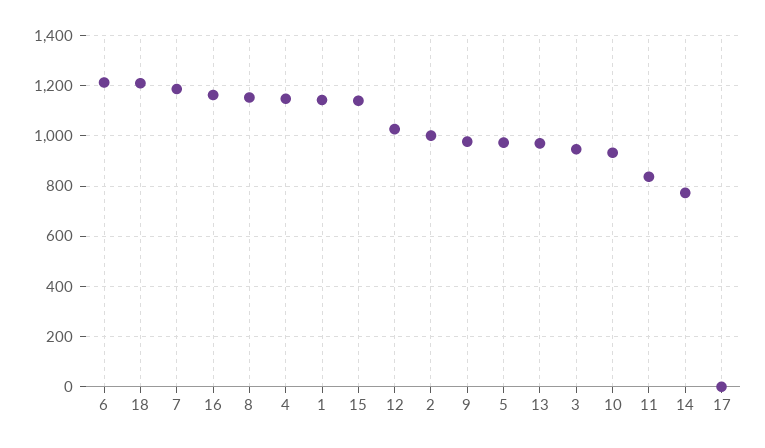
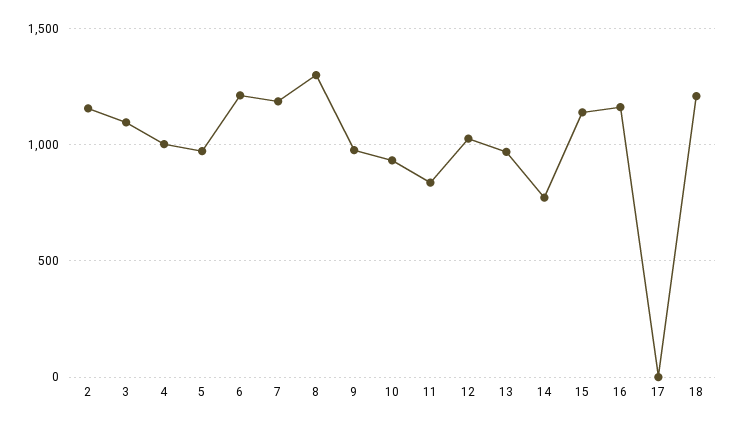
8: 1150 -> 1300
4: 1150 -> 1000
1: 1150 -> none
2: 1000 -> 1150
3: 950 -> 1100

